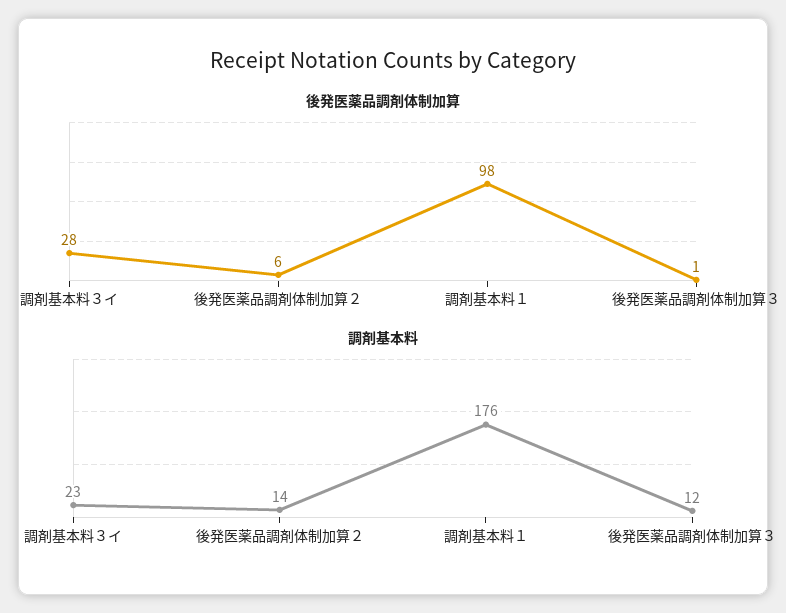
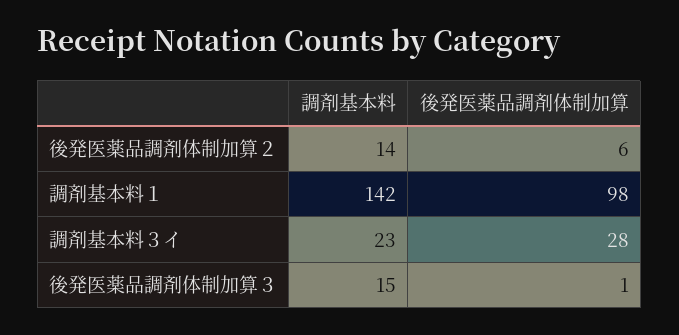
調剤基本料, 調剤基本料１: 176 -> 142
調剤基本料, 後発医薬品調剤体制加算３: 12 -> 15

